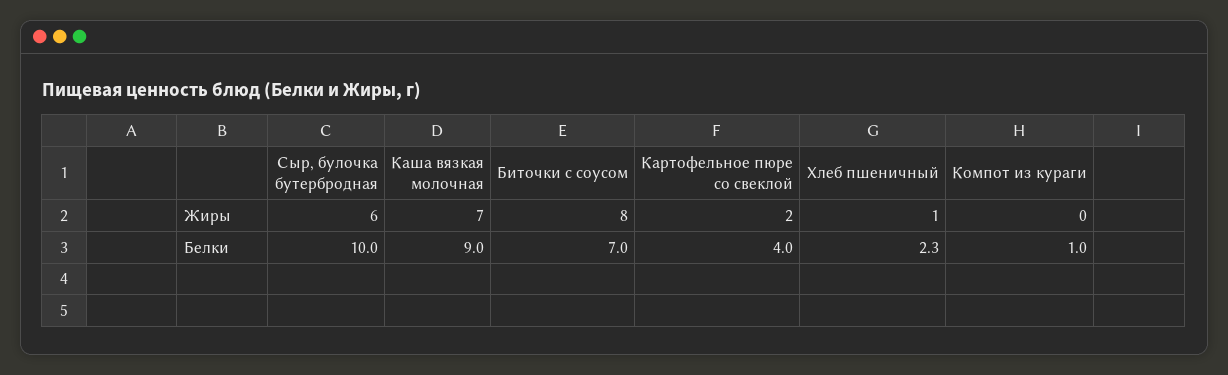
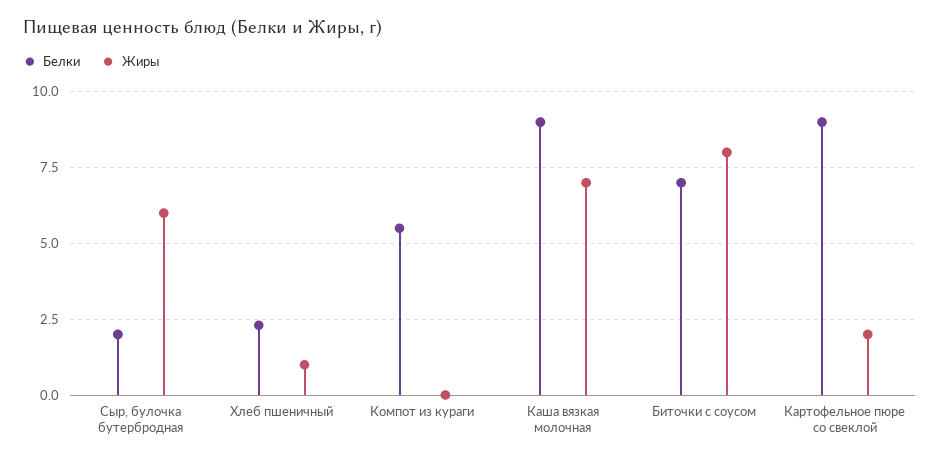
Белки, Сыр, булочка бутербродная: 10 -> 2
Белки, Картофельное пюре со свеклой: 4 -> 9
Белки, Компот из кураги: 1 -> 5.5

